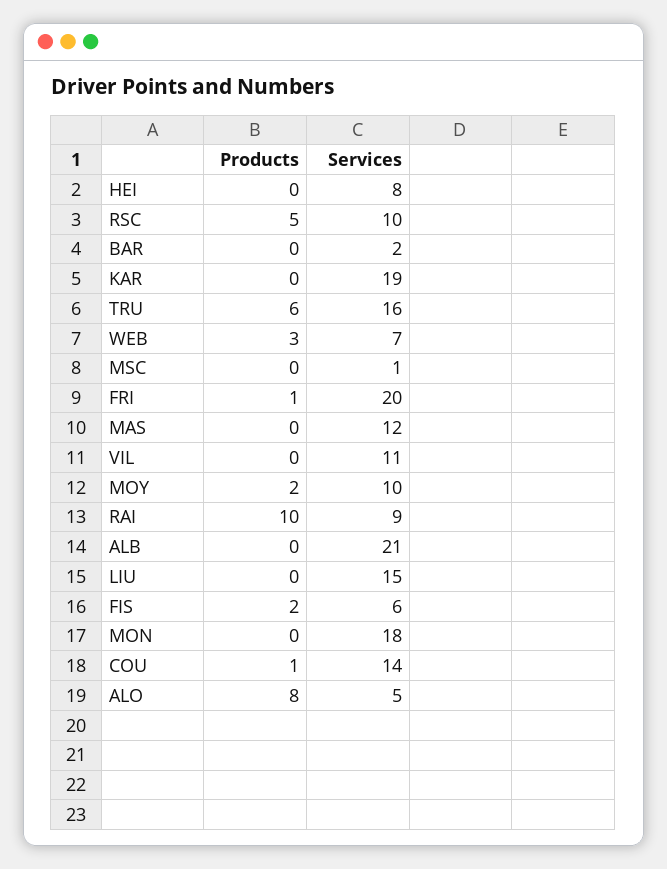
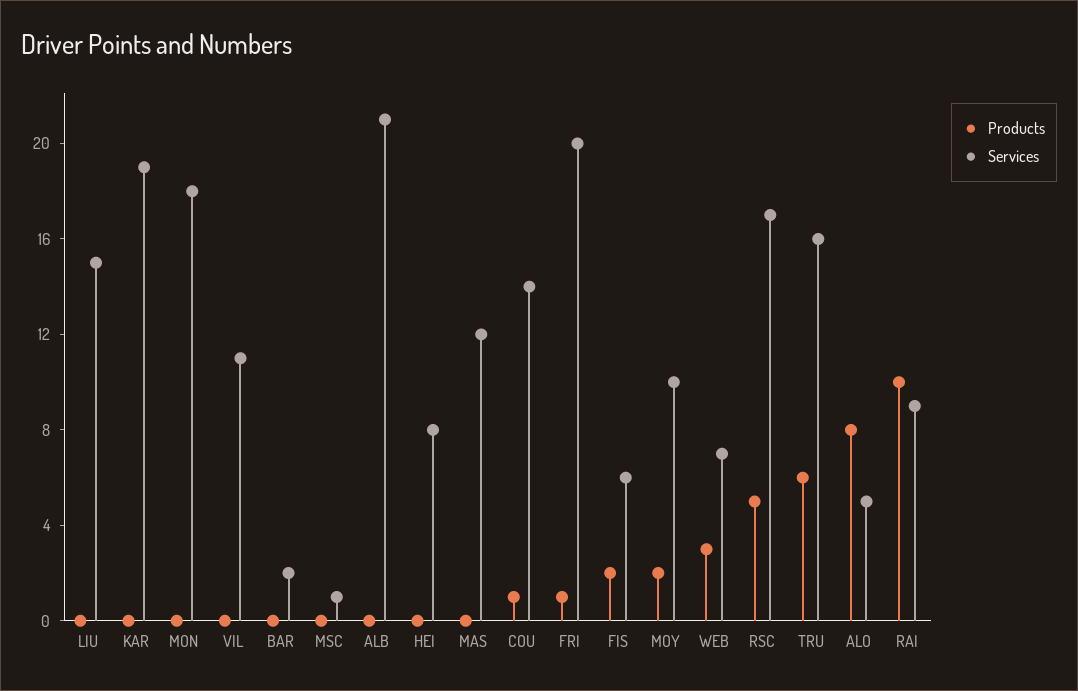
Services, RSC: 10 -> 17

